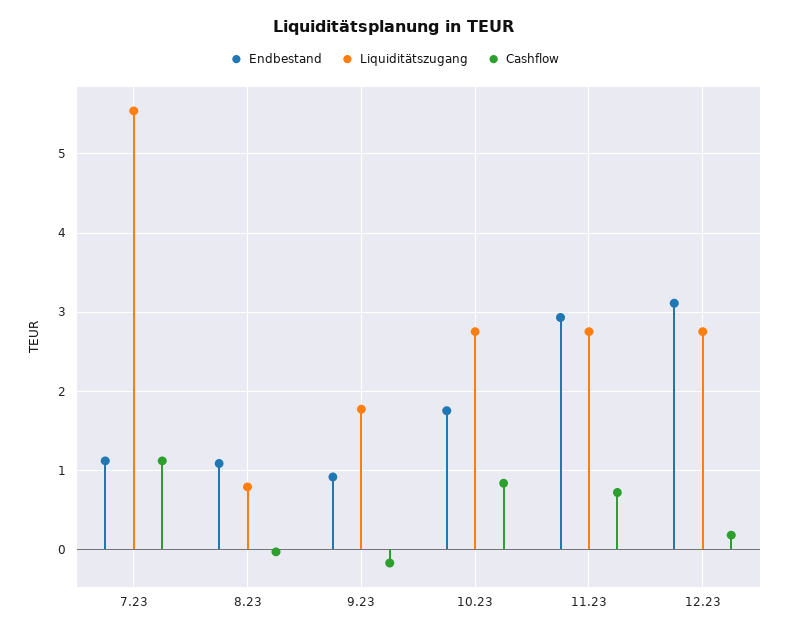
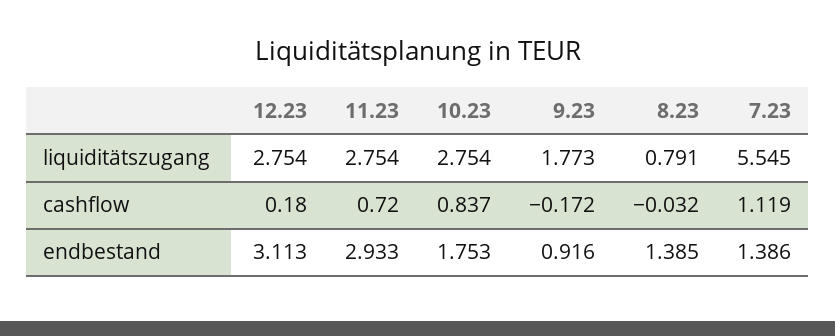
Endbestand, 7.23: 1.1 -> 1.386
Endbestand, 8.23: 1.1 -> 1.385

